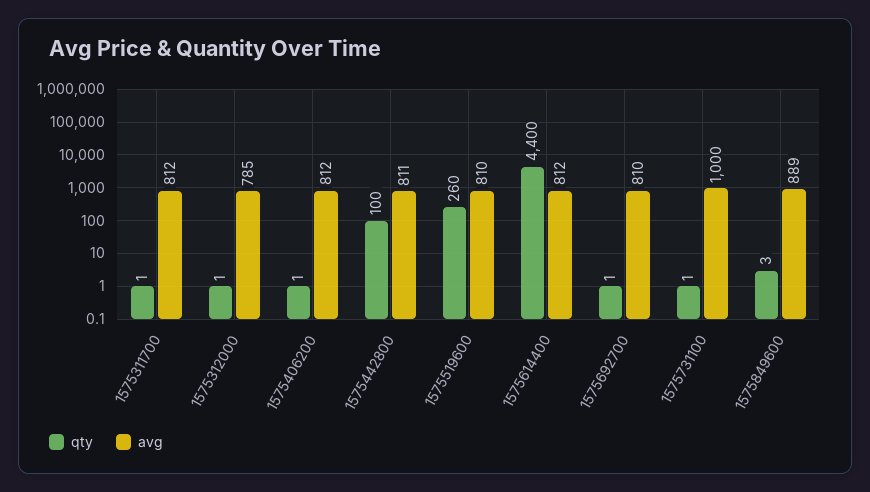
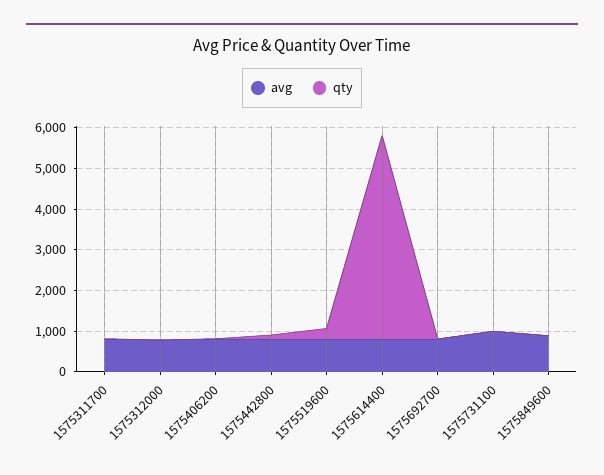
qty, 1575614400: 4400 -> 5000

